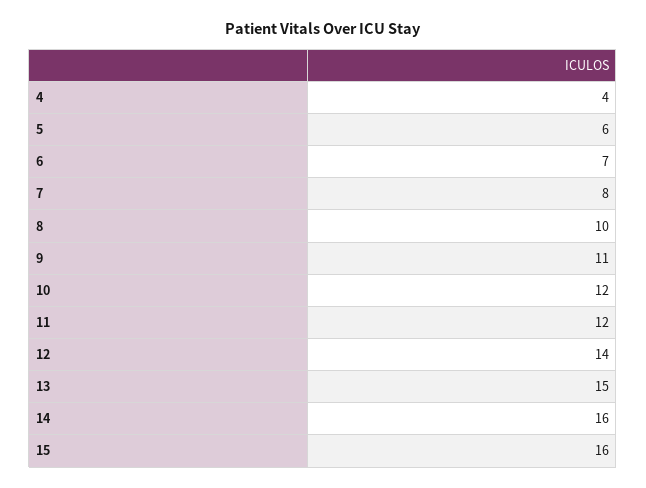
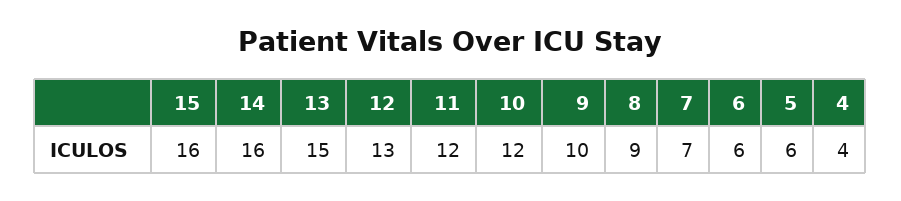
6: 7 -> 6
7: 8 -> 7
8: 10 -> 9
9: 11 -> 10
12: 14 -> 13

